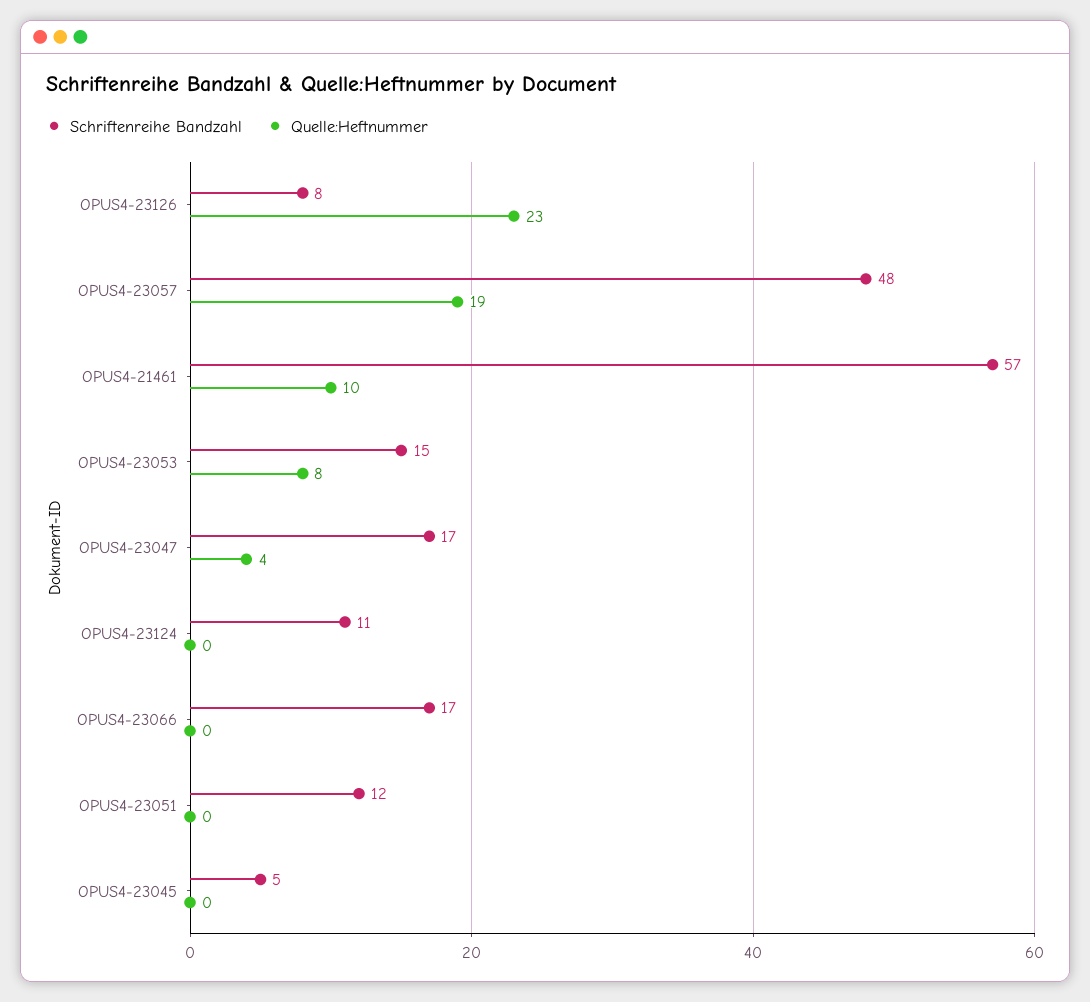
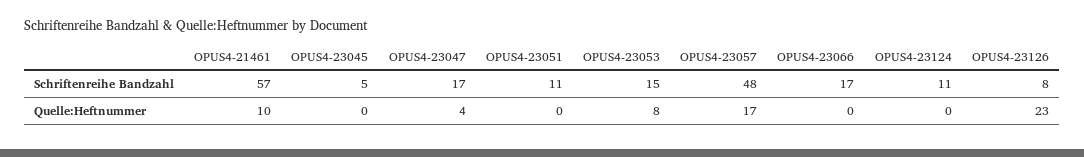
Quelle:Heftnummer, OPUS4-23057: 19 -> 17
Schriftenreihe Bandzahl, OPUS4-23051: 12 -> 11

